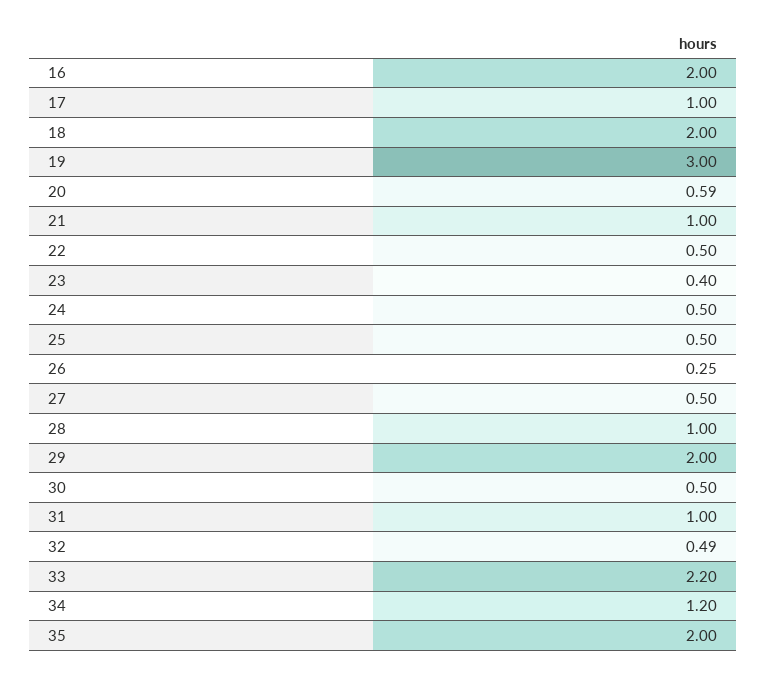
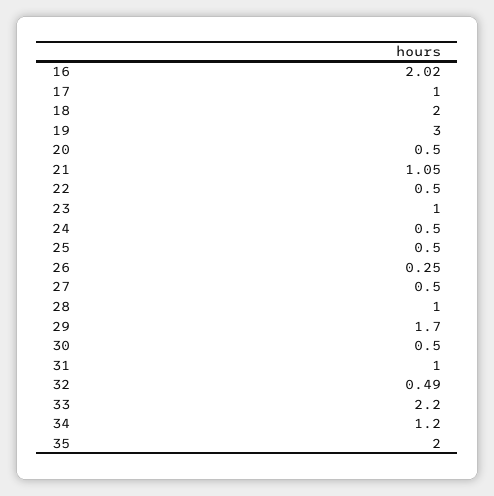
16: 2 -> 2.02
20: 0.59 -> 0.5
21: 1 -> 1.05
23: 0.4 -> 1
29: 2 -> 1.7

